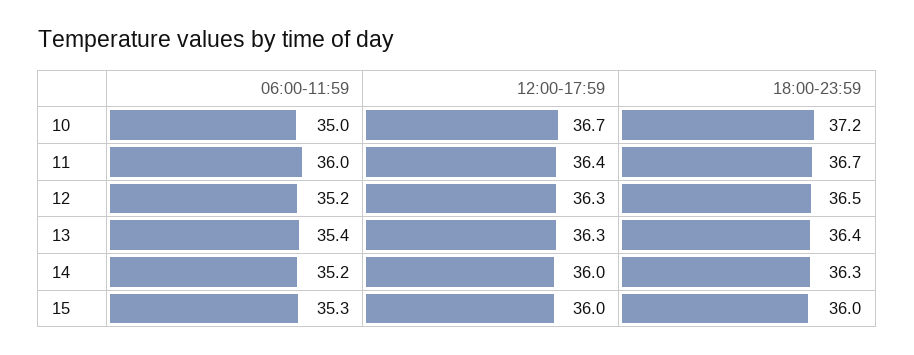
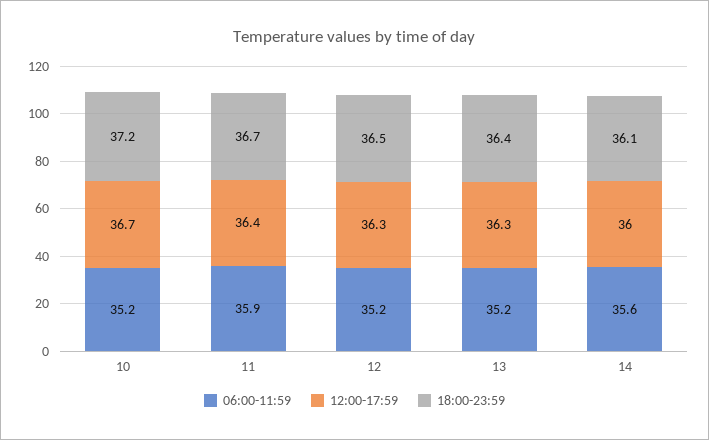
06:00-11:59, 10: 35 -> 35.2
06:00-11:59, 11: 36 -> 35.9
06:00-11:59, 13: 35.4 -> 35.2
06:00-11:59, 14: 35.2 -> 35.6
18:00-23:59, 14: 36.3 -> 36.1
06:00-11:59, 15: 35.3 -> none
12:00-17:59, 15: 36 -> none
18:00-23:59, 15: 36 -> none

